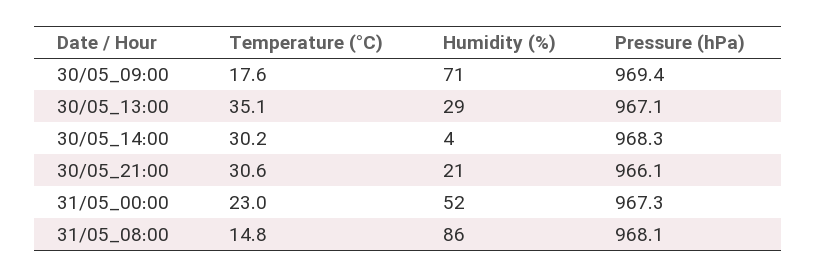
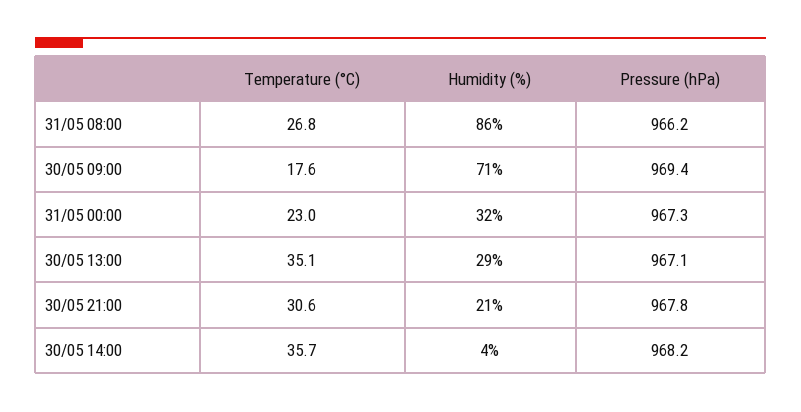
Temperature (°C), 30/05_14:00: 30.2 -> 35.7
Pressure (hPa), 30/05_14:00: 968.3 -> 968.2
Pressure (hPa), 30/05_21:00: 966.1 -> 967.8
Humidity (%), 31/05_00:00: 52 -> 32
Temperature (°C), 31/05_08:00: 14.8 -> 26.8
Pressure (hPa), 31/05_08:00: 968.1 -> 966.2

